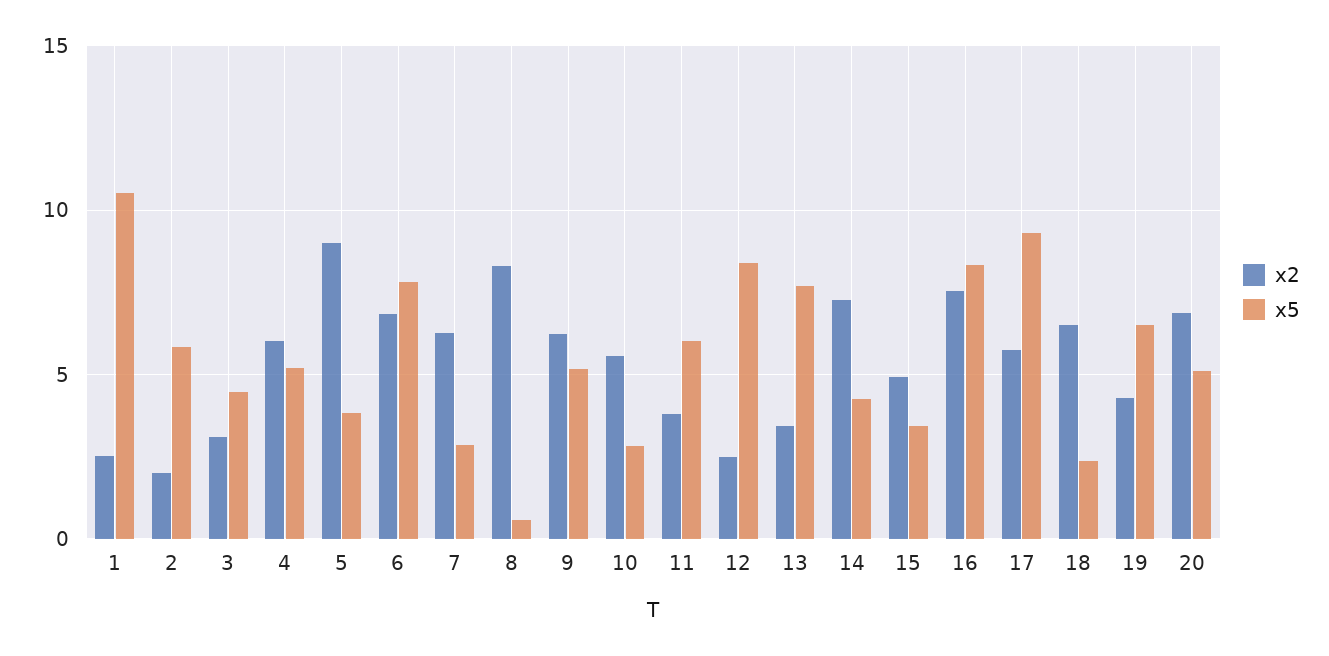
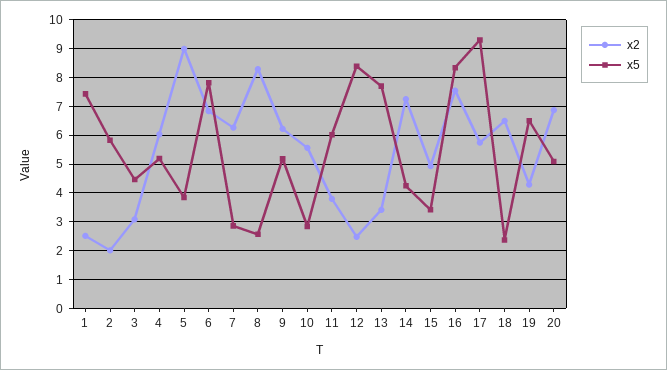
x5, 1: 10.5 -> 7.5
x5, 8: 0.5 -> 2.5

